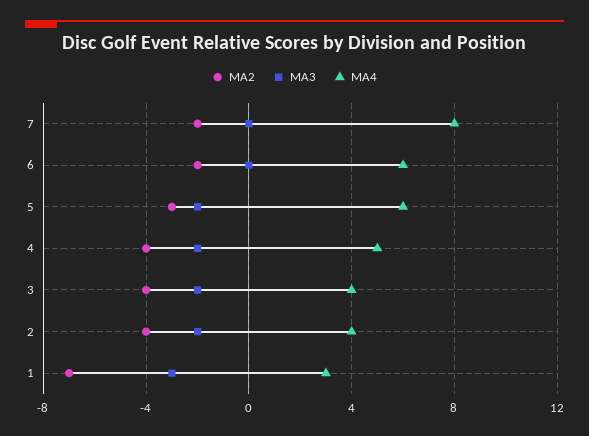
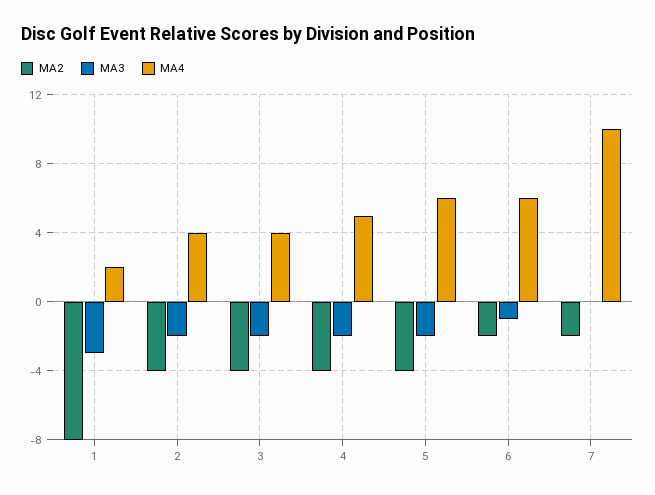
MA4, 7: 8 -> 10
MA3, 6: 0 -> -1
MA2, 5: -3 -> -4
MA2, 1: -7 -> -8
MA4, 1: 3 -> 2

